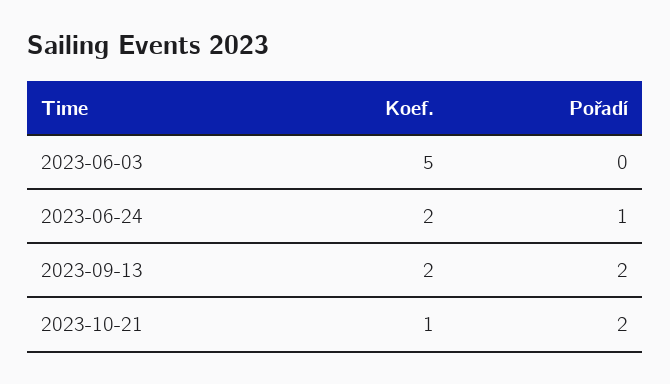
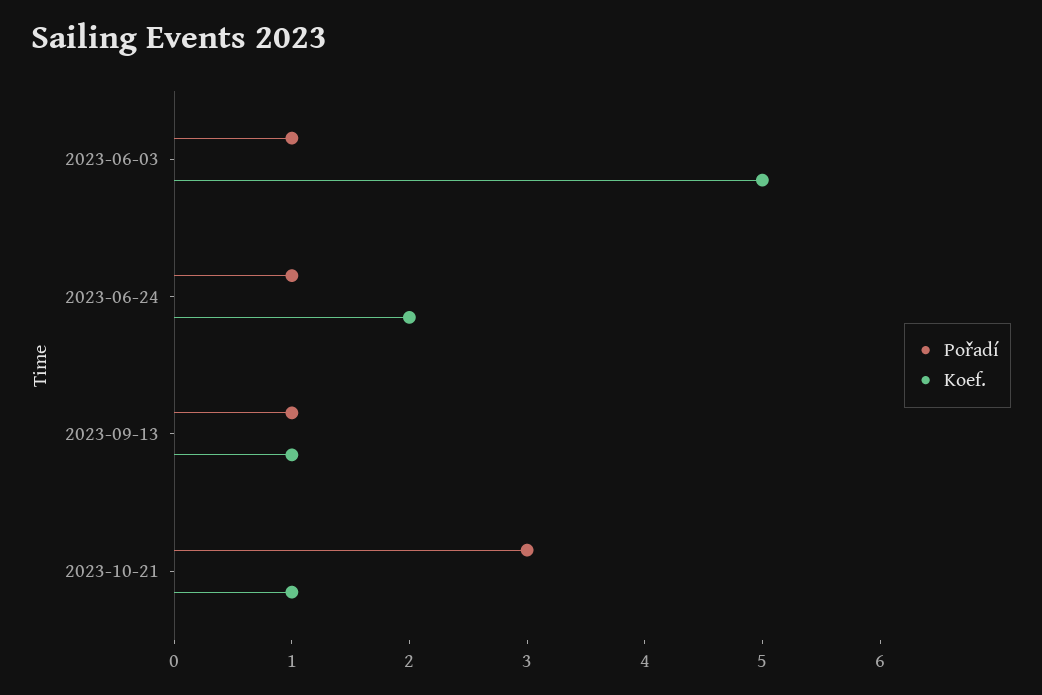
Pořadí, 2023-06-03: 0 -> 1
Koef., 2023-09-13: 2 -> 1
Pořadí, 2023-09-13: 2 -> 1
Pořadí, 2023-10-21: 2 -> 3

